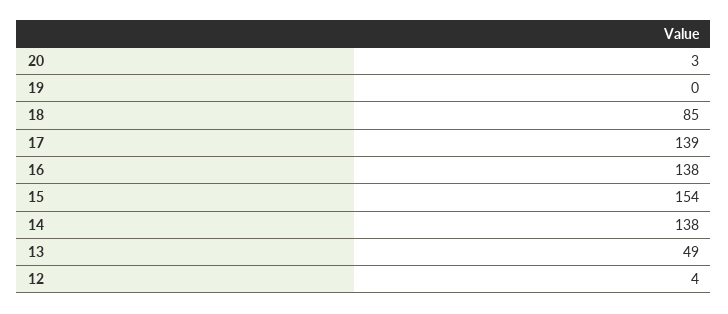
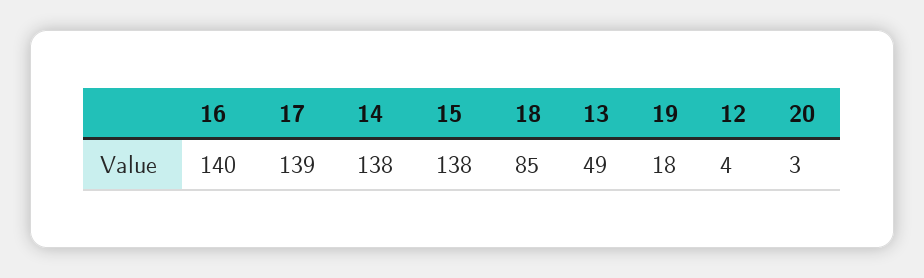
19: 0 -> 18
16: 138 -> 140
15: 154 -> 138

